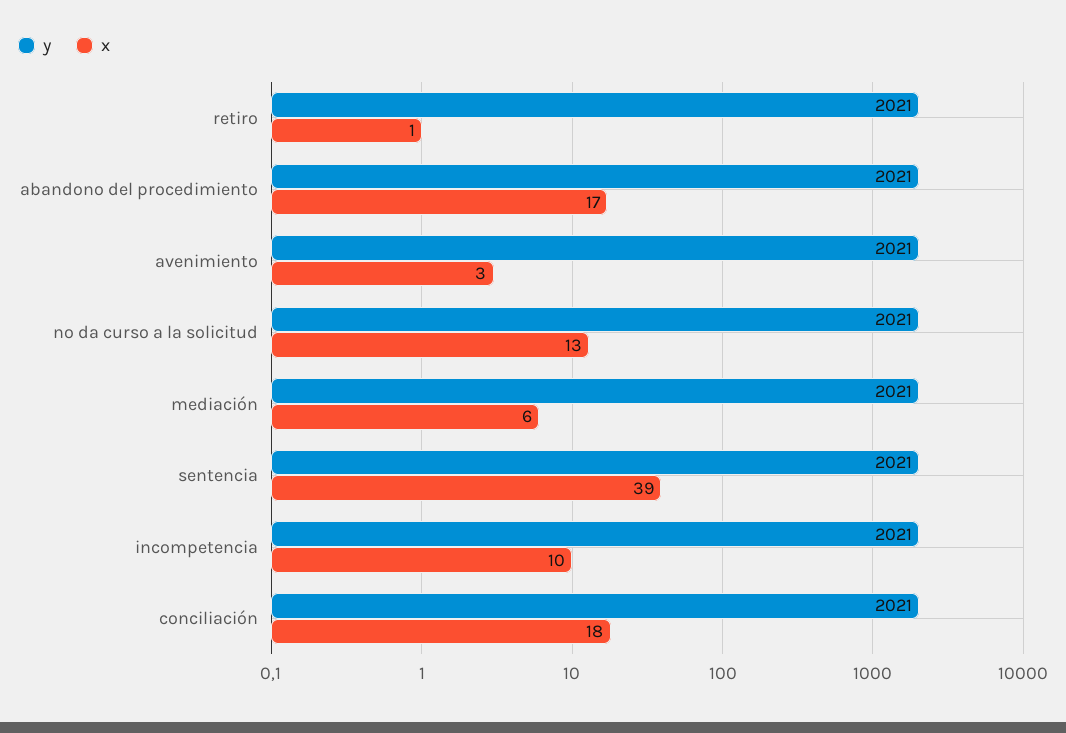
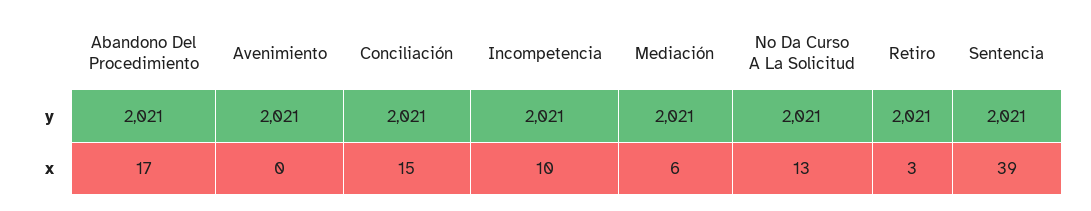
x, retiro: 1 -> 3
x, avenimiento: 3 -> 0
x, conciliación: 18 -> 15

